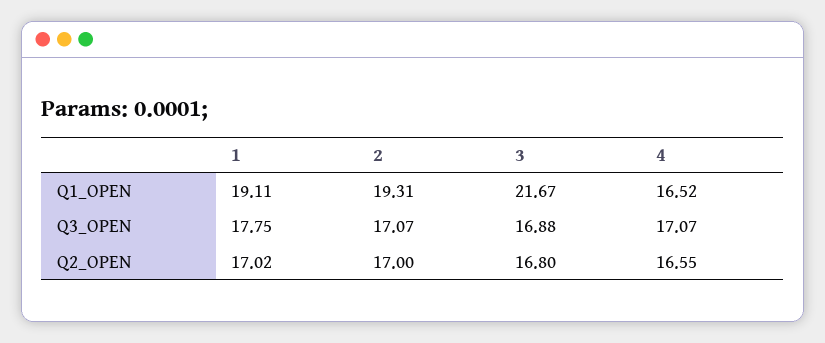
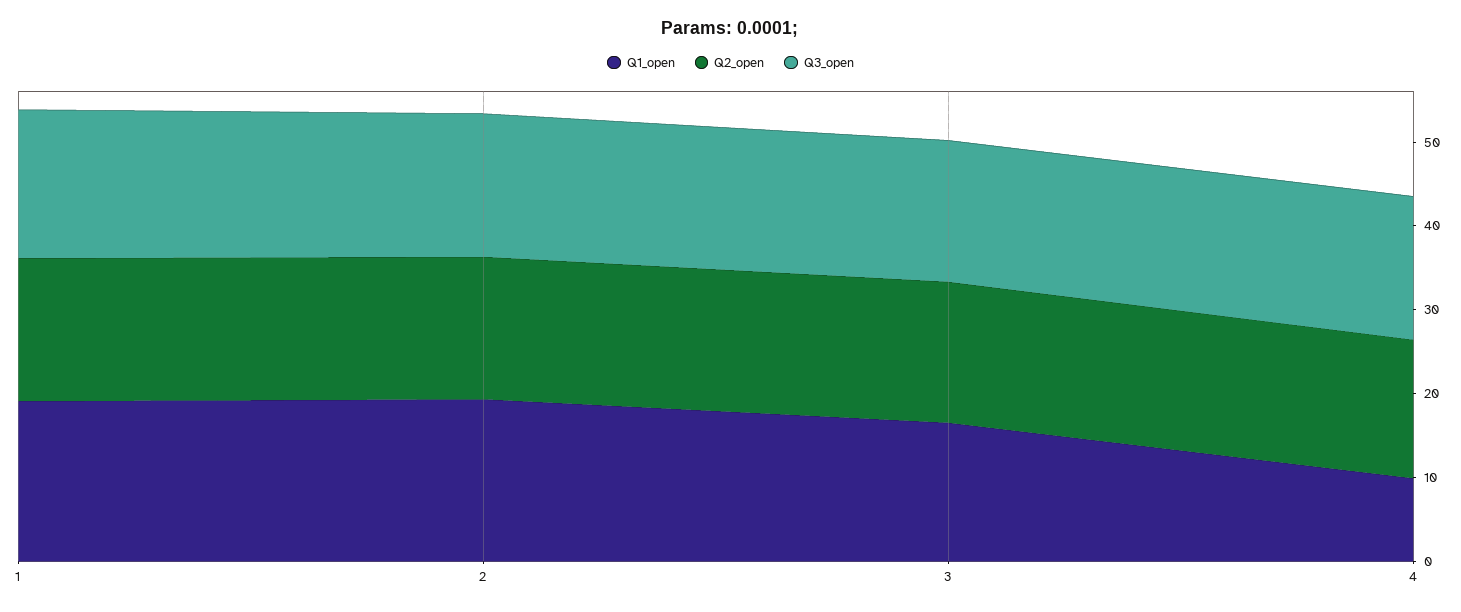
Q1_OPEN, 3: 21.67 -> 16
Q1_OPEN, 4: 16.52 -> 10

